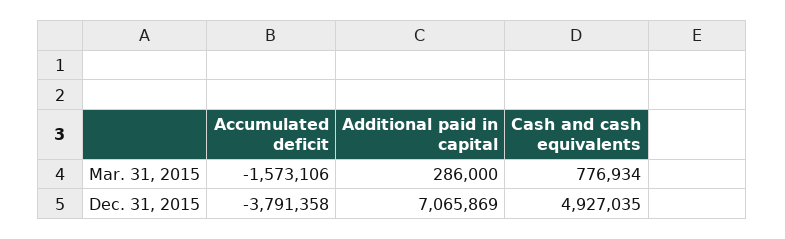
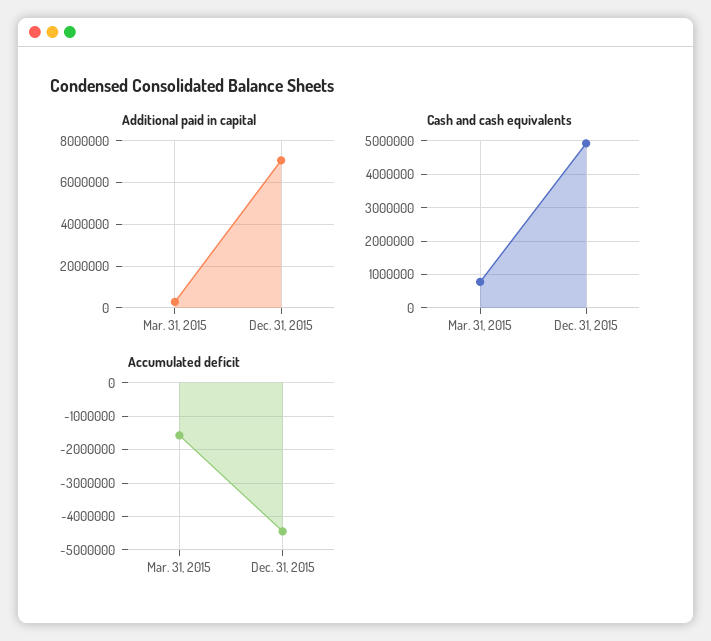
Accumulated deficit, Dec. 31, 2015: -3791358 -> -4400000

